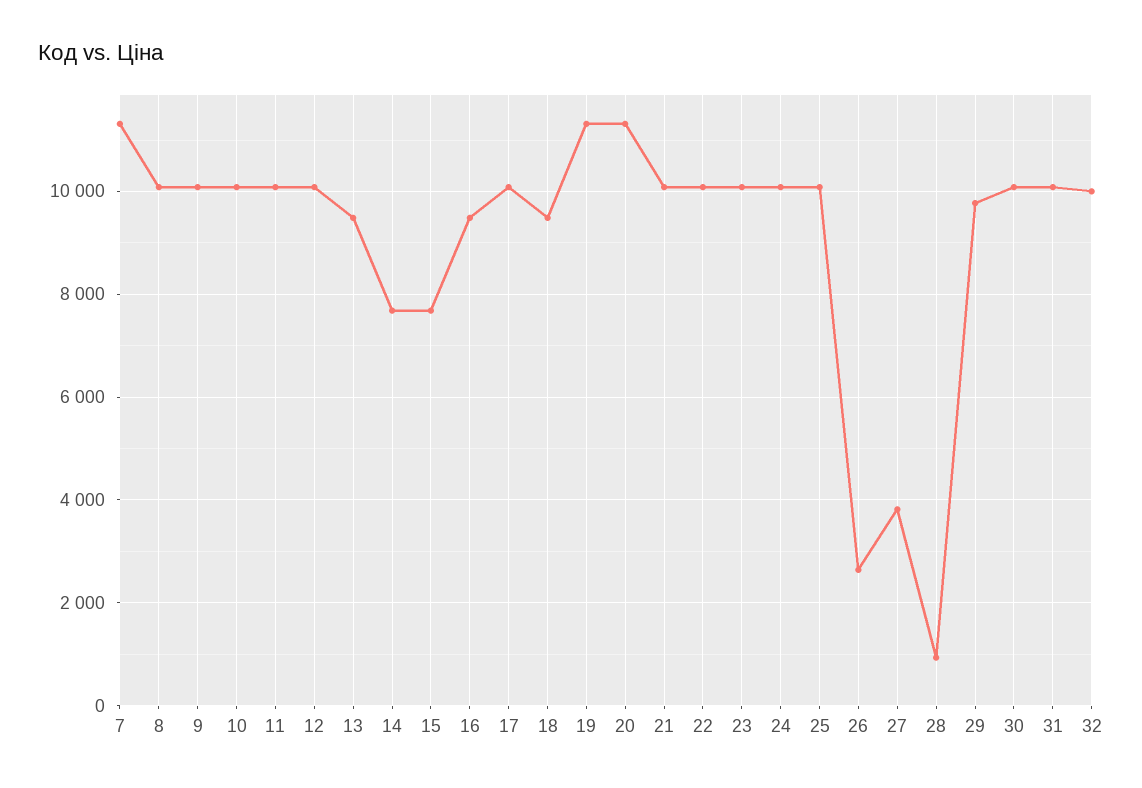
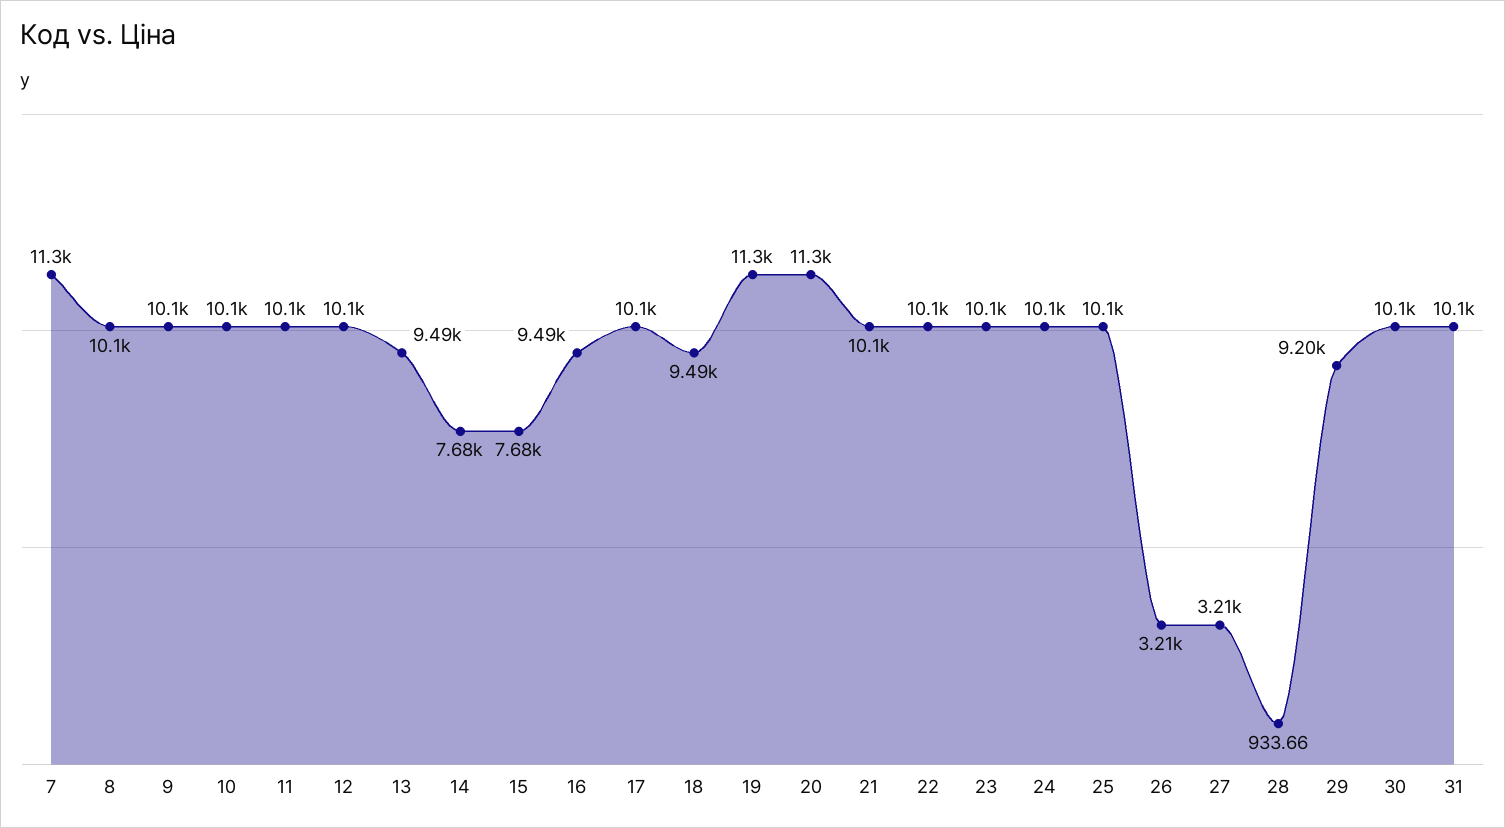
26: 2600 -> 3210
27: 3800 -> 3210
29: 9800 -> 9200
32: 10000 -> none

